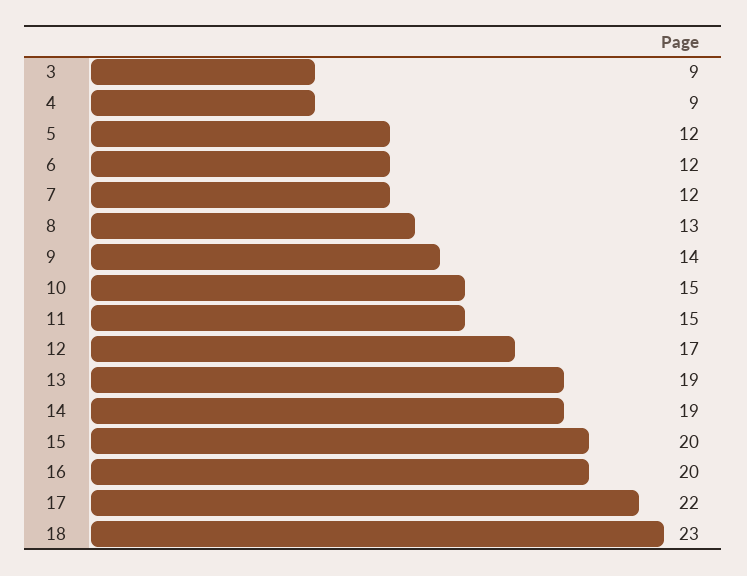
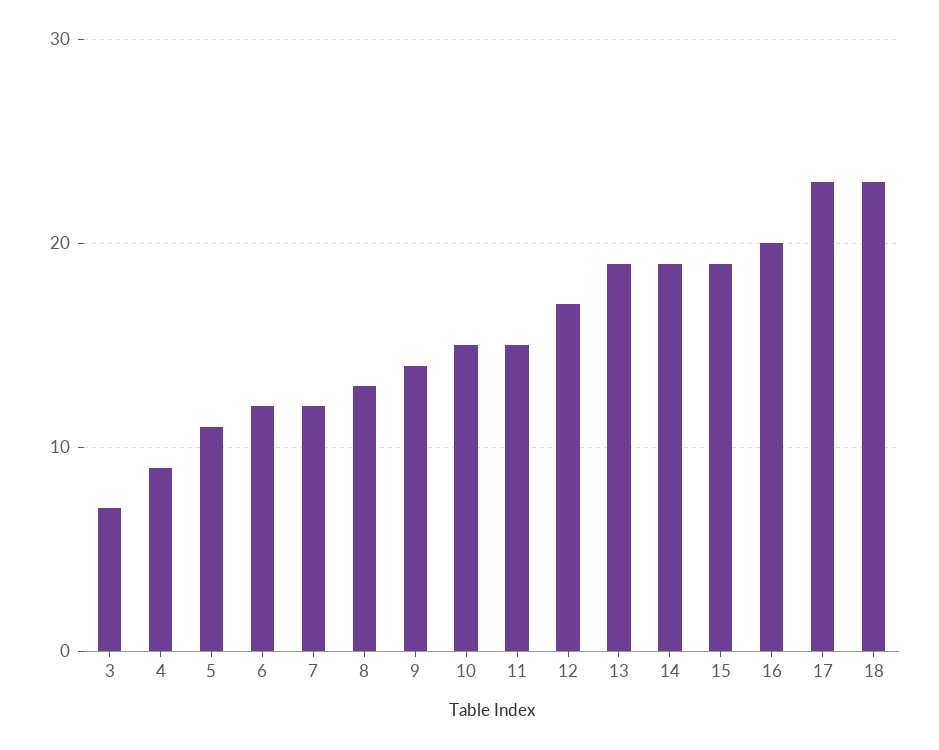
3: 9 -> 7
5: 12 -> 11
15: 20 -> 19
17: 22 -> 23

